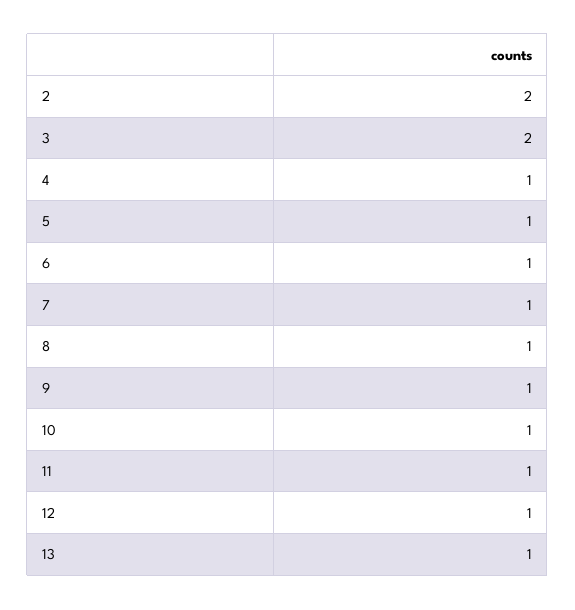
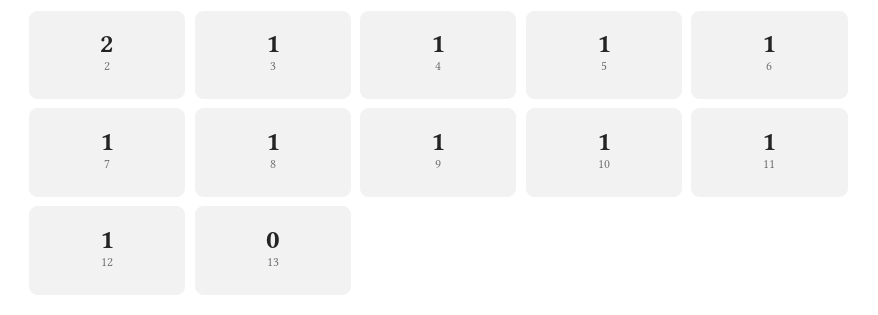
3: 2 -> 1
13: 1 -> 0

